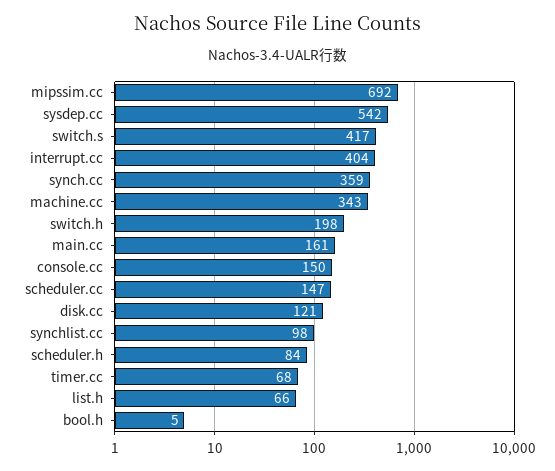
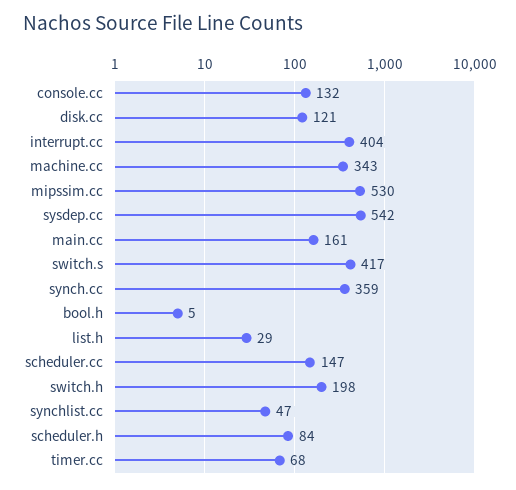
mipssim.cc: 692 -> 530
console.cc: 150 -> 132
synchlist.cc: 98 -> 47
list.h: 66 -> 29

